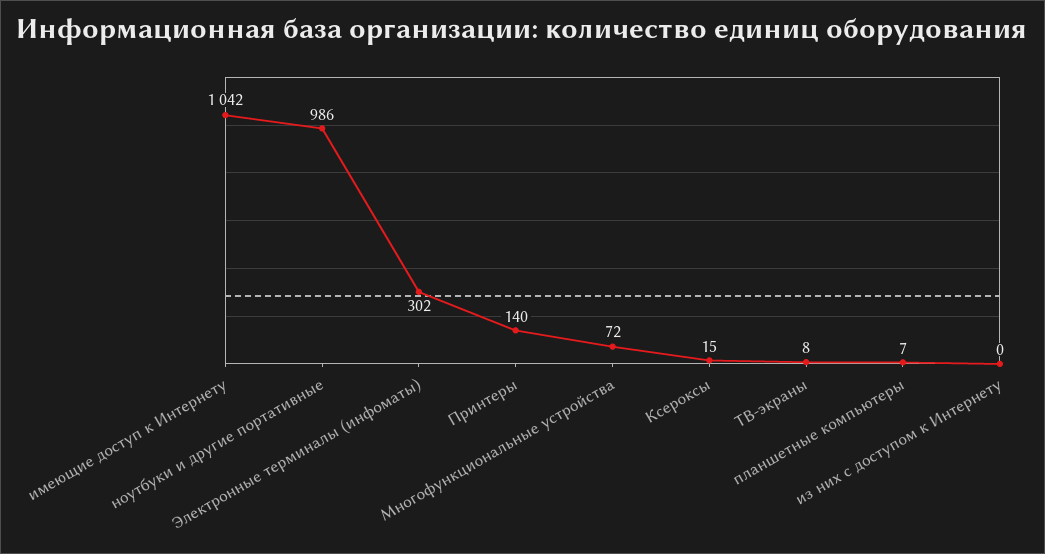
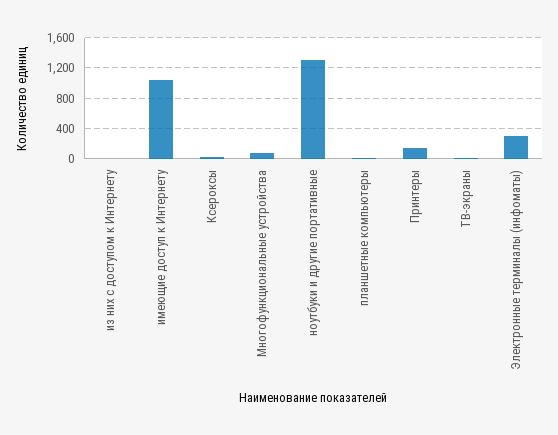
ноутбуки и другие портативные: 986 -> 1300

